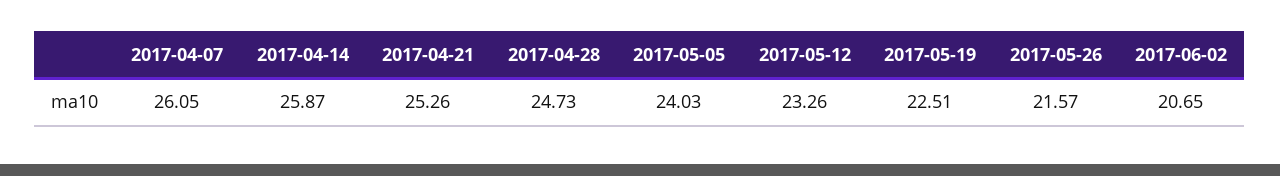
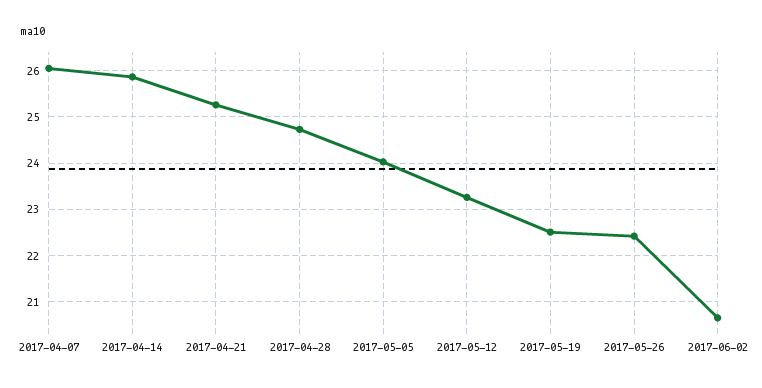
2017-05-26: 21.57 -> 22.4

